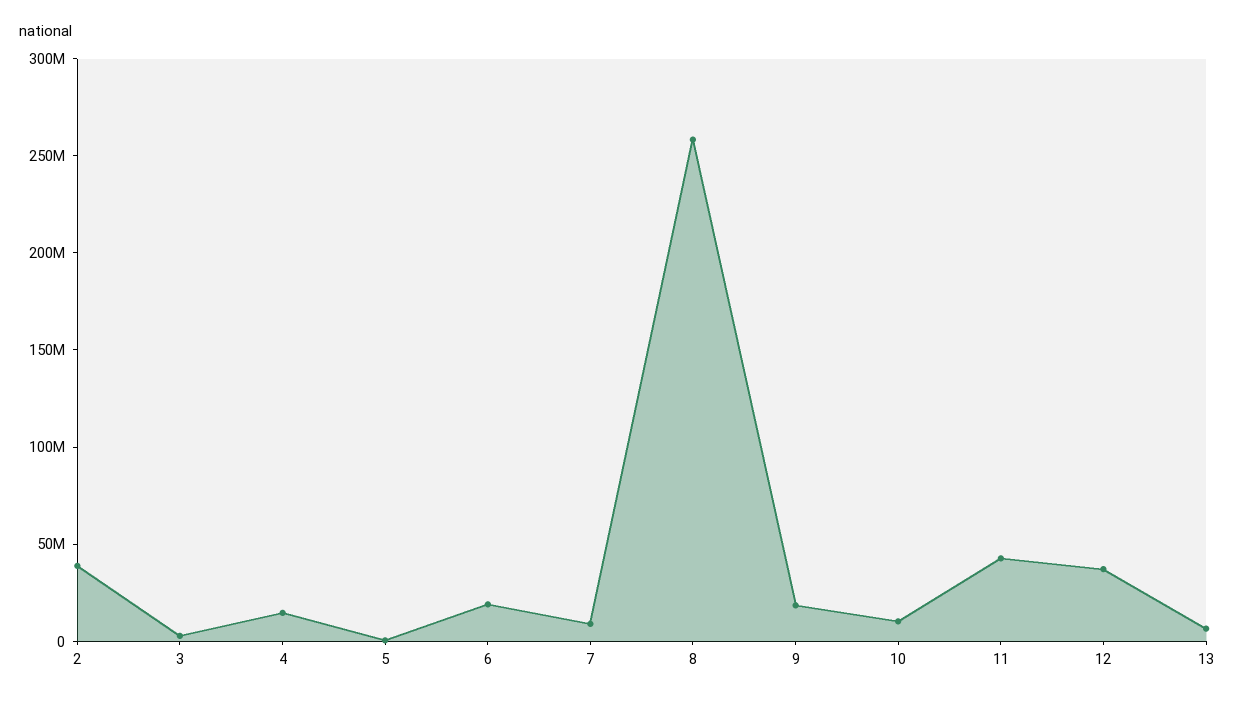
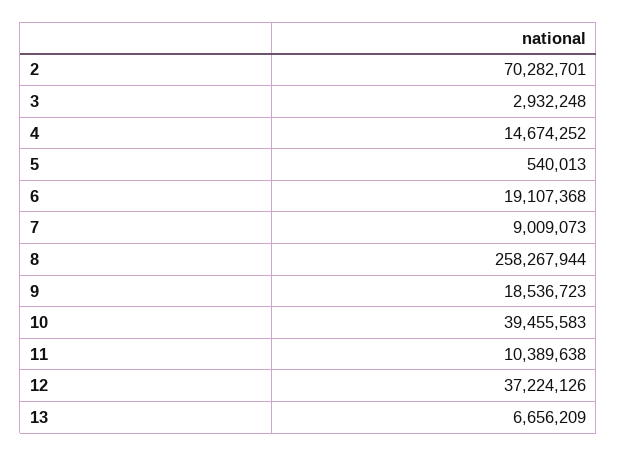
2: 40000000 -> 70282701
10: 10000000 -> 39455583
11: 40000000 -> 10389638

